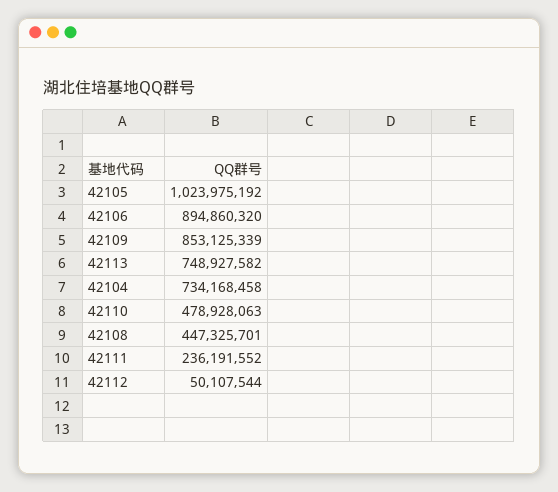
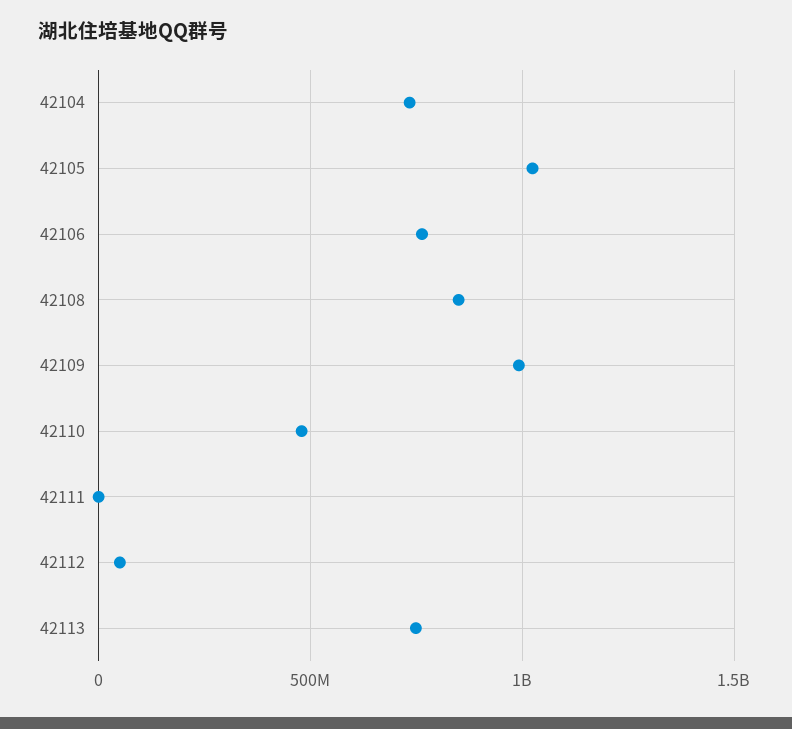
42106: 894860320 -> 750000000
42109: 853125339 -> 1000000000
42108: 447325701 -> 850000000
42111: 236191552 -> 0

